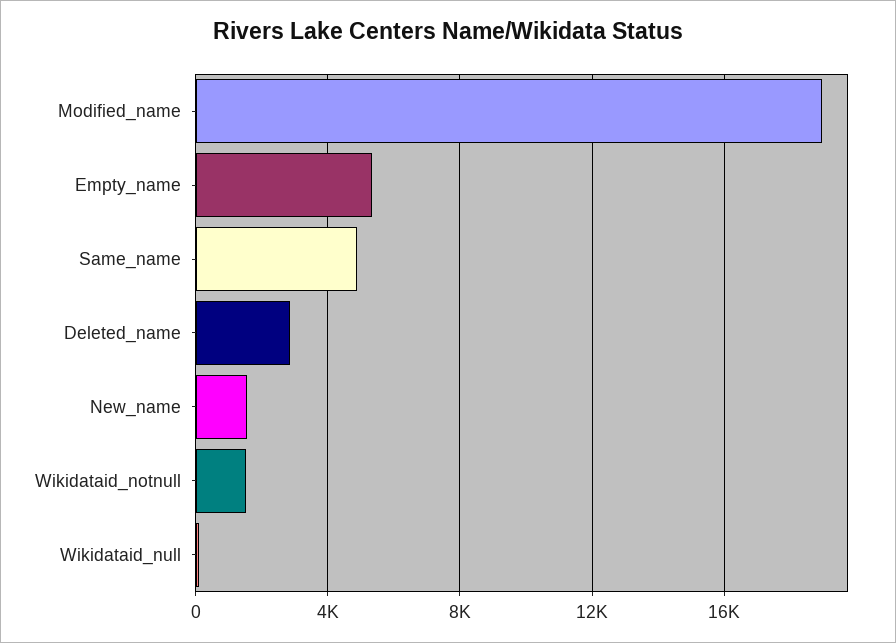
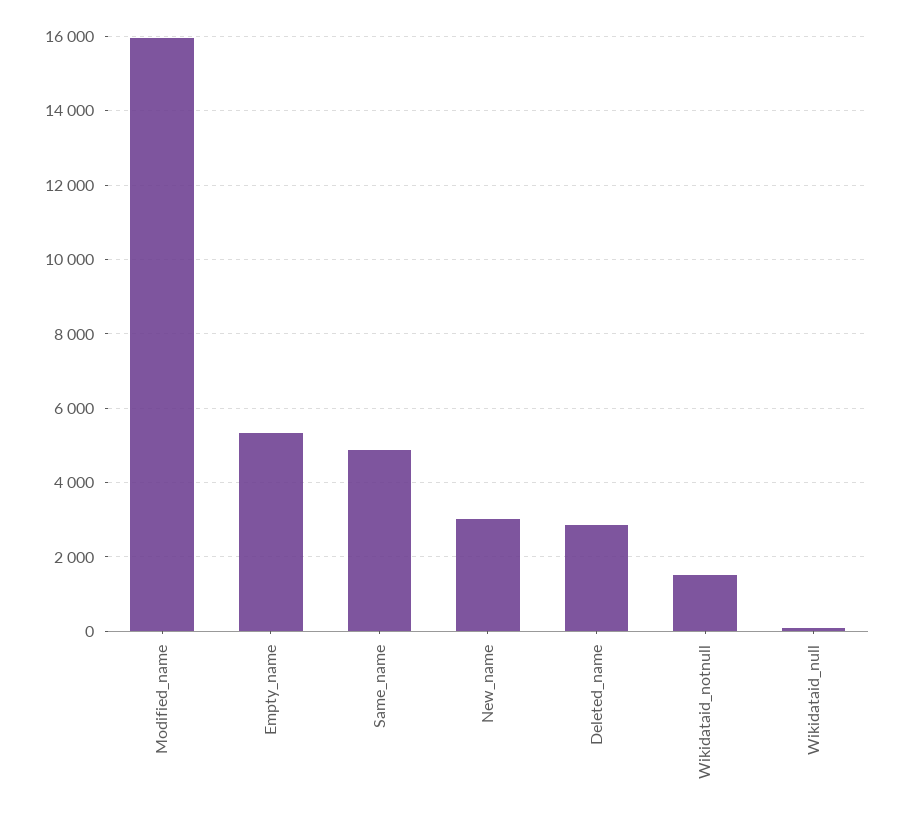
Modified_name: 19000 -> 16000
New_name: 1500 -> 3000

